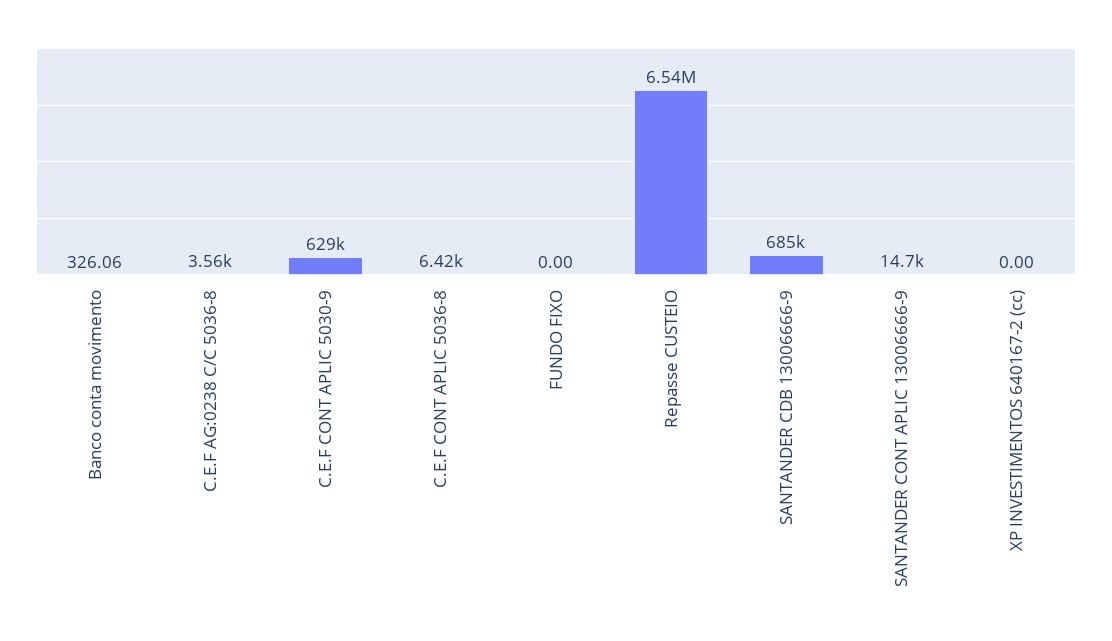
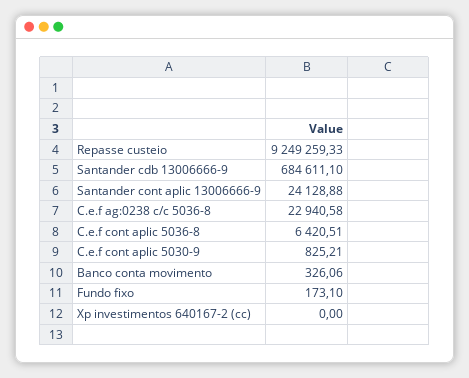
C.E.F AG:0238 C/C 5036-8: 3560 -> 22940.58
C.E.F CONT APLIC 5030-9: 629000 -> 825.21
FUNDO FIXO: 0 -> 173.1
Repasse CUSTEIO: 6540000 -> 9249259.33
SANTANDER CONT APLIC 13006666-9: 14700 -> 24128.88

